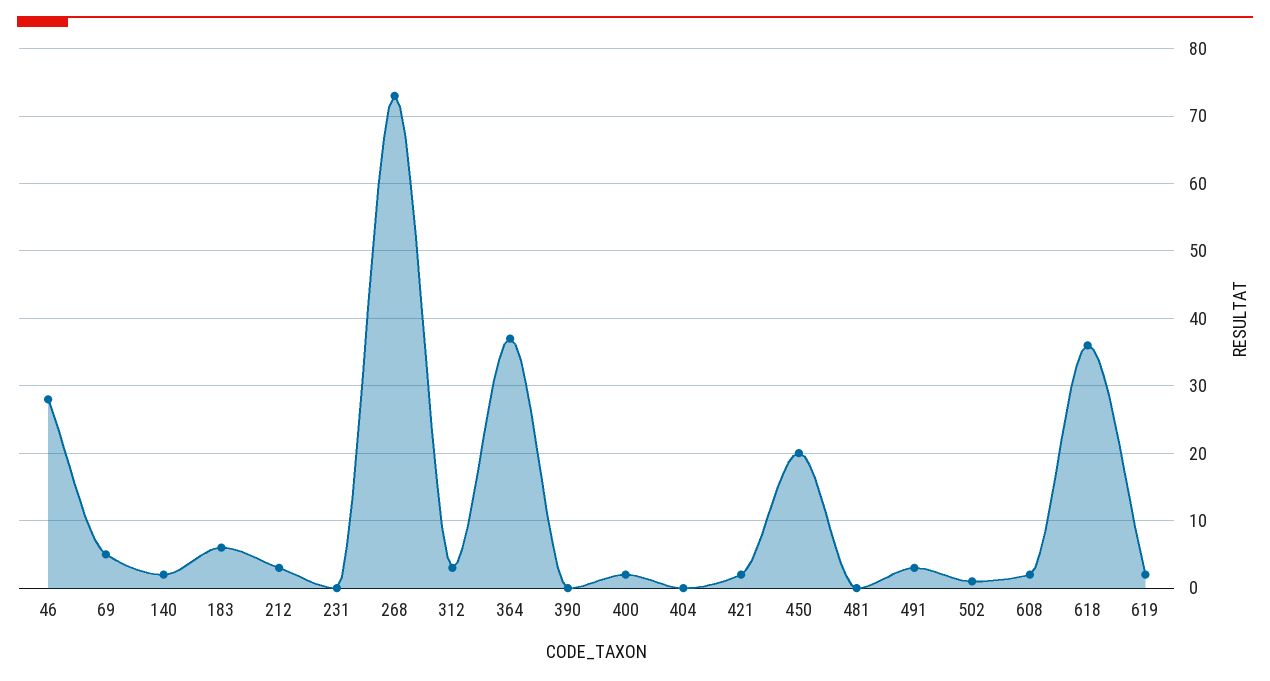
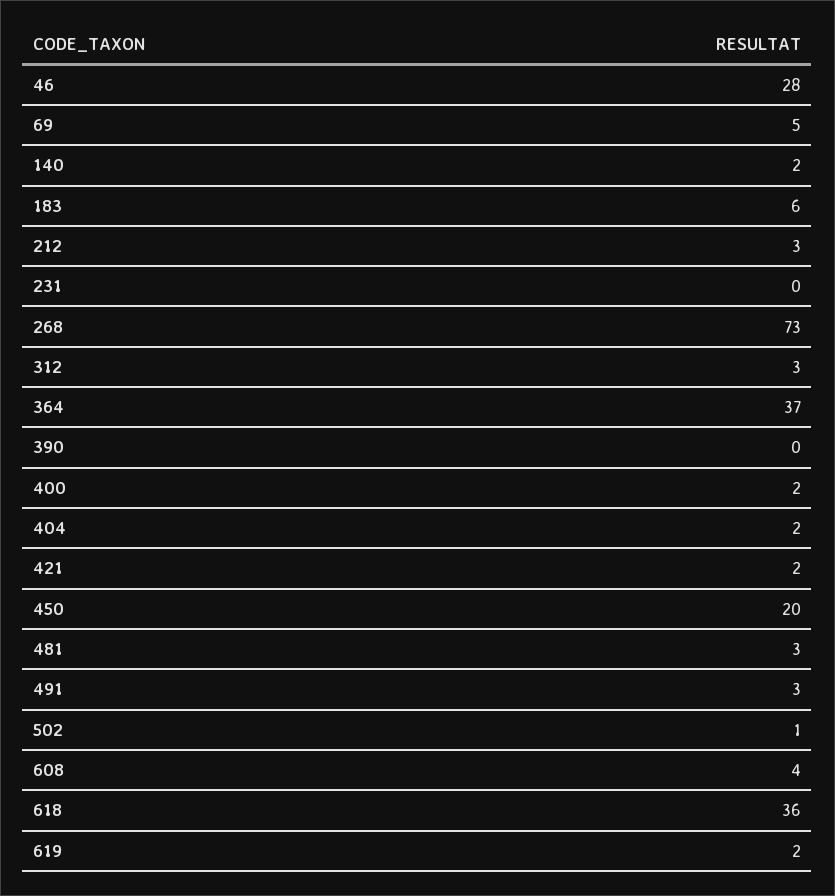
404: 0 -> 2
481: 0 -> 3
608: 2 -> 4

